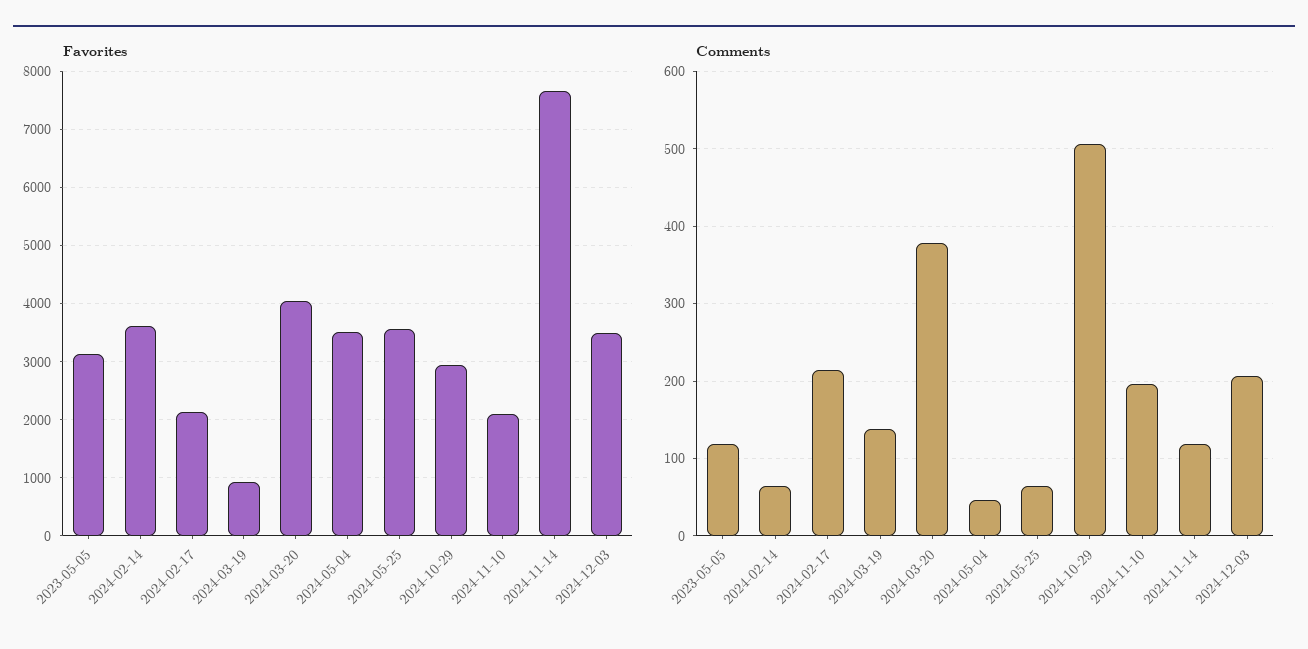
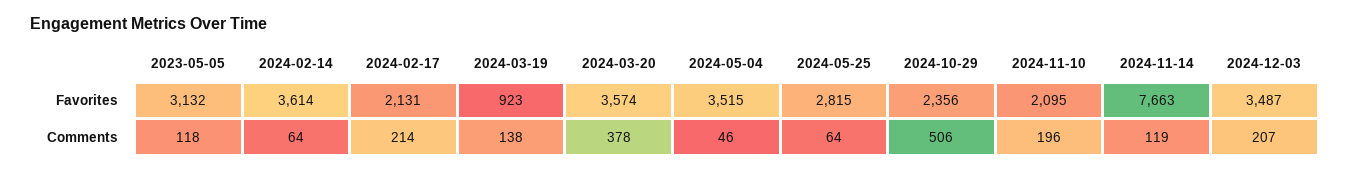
Favorites, 2024-03-20: 4000 -> 3574
Favorites, 2024-05-25: 3600 -> 2815
Favorites, 2024-10-29: 3000 -> 2356

